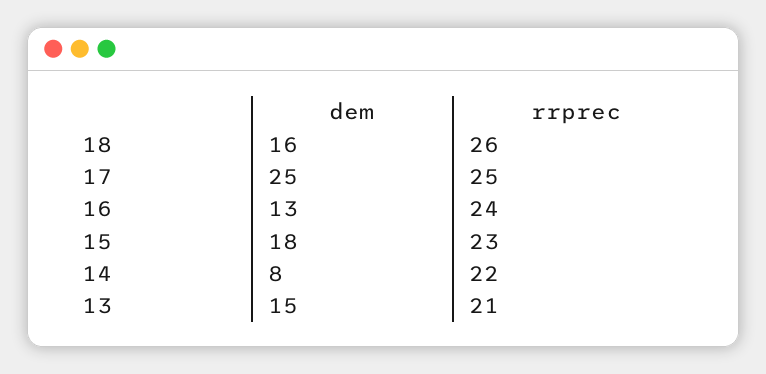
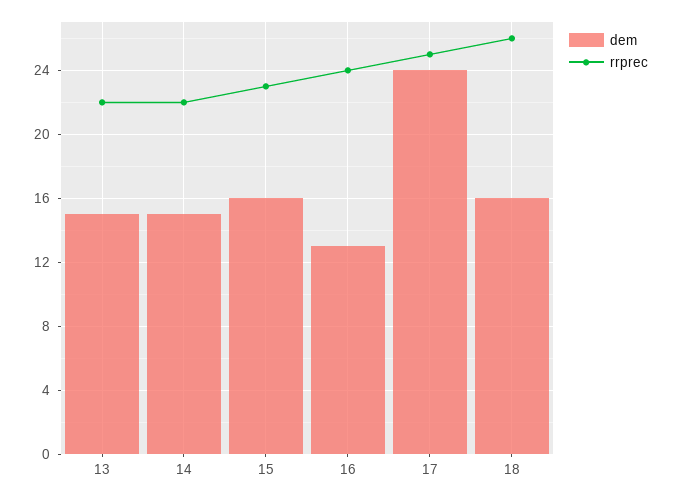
dem, 17: 25 -> 24
dem, 15: 18 -> 16
dem, 14: 8 -> 15
rrprec, 13: 21 -> 22

